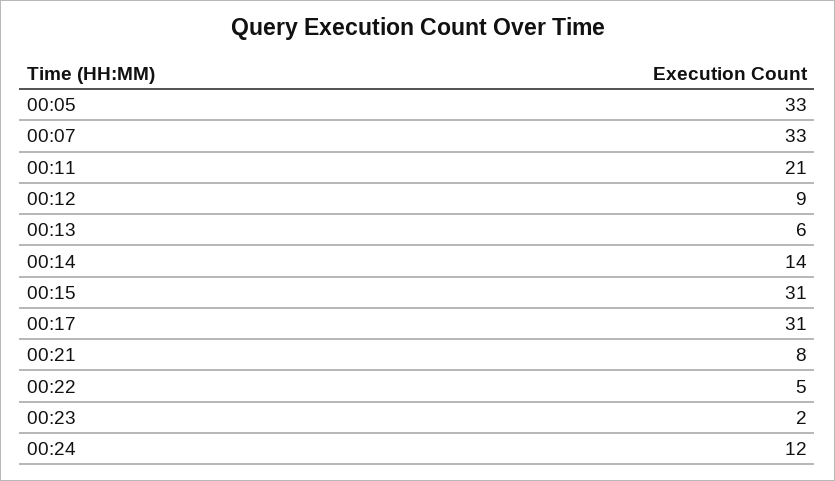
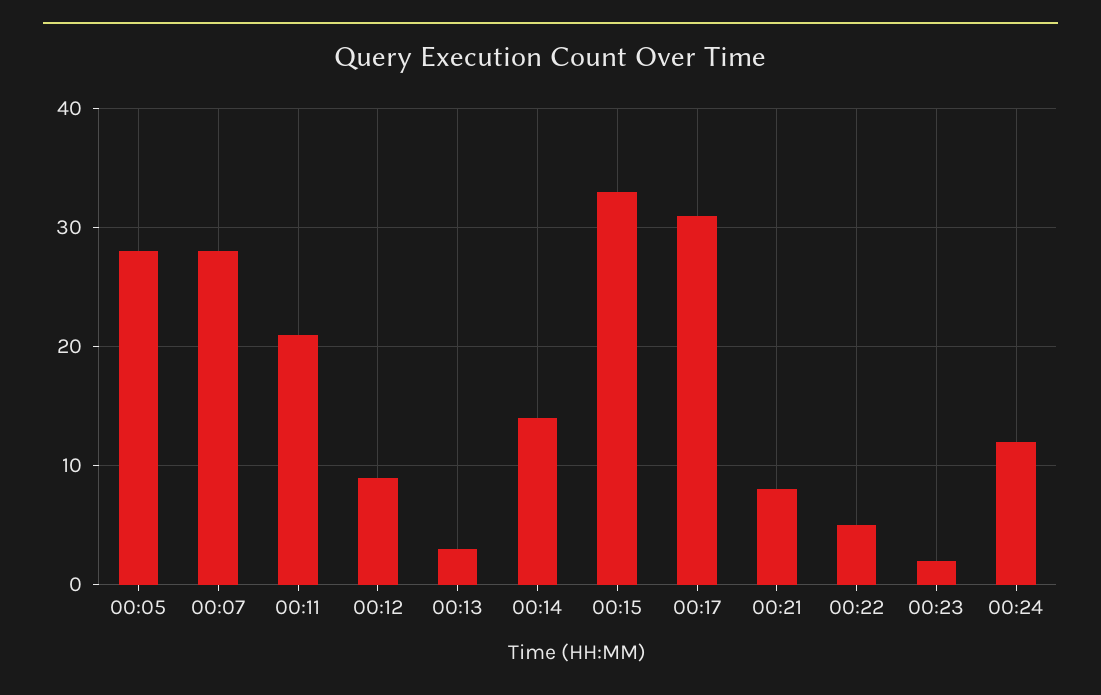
00:05: 33 -> 28
00:07: 33 -> 28
00:13: 6 -> 3
00:15: 31 -> 33

